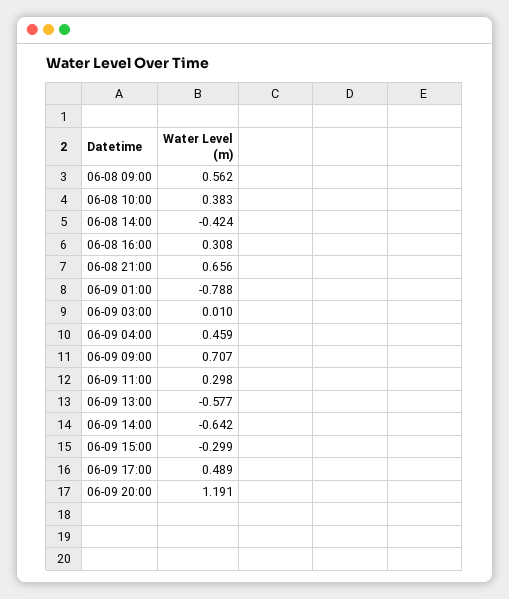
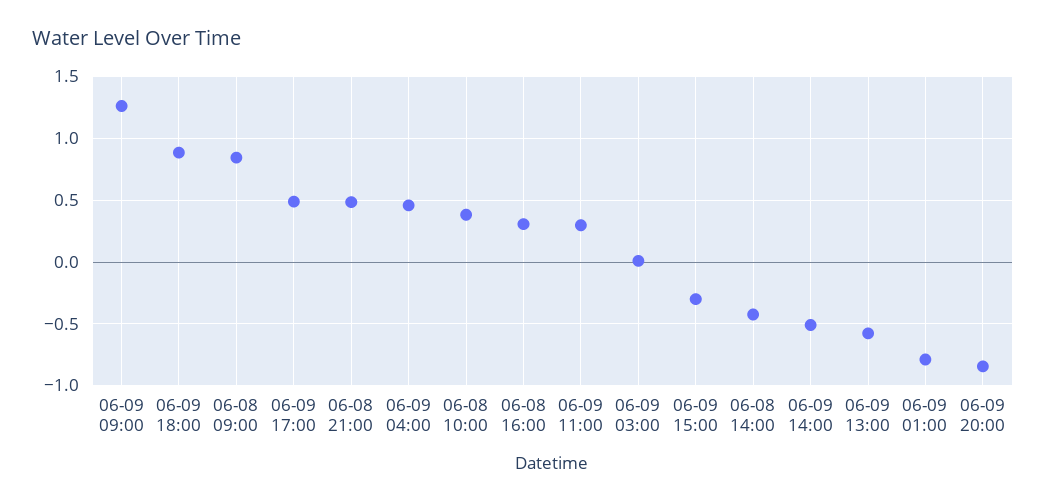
06-08 09:00: 0.562 -> 0.85
06-08 21:00: 0.656 -> 0.5
06-09 09:00: 0.707 -> 1.25
06-09 14:00: -0.642 -> -0.5
06-09 20:00: 1.191 -> -0.85
06-09 18:00: none -> 0.9

